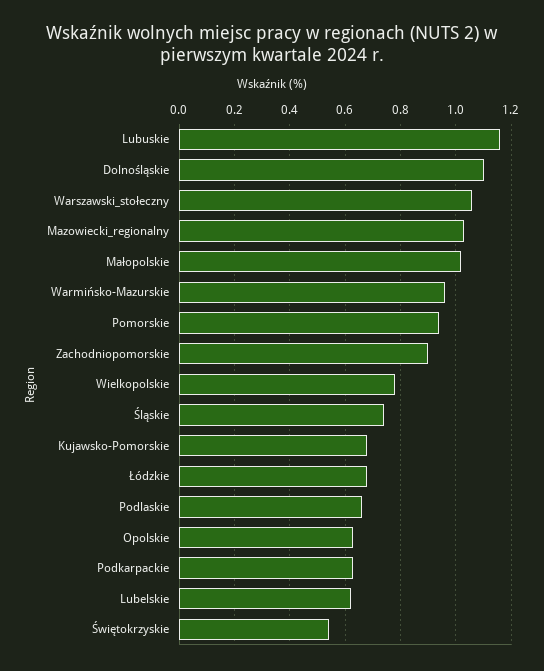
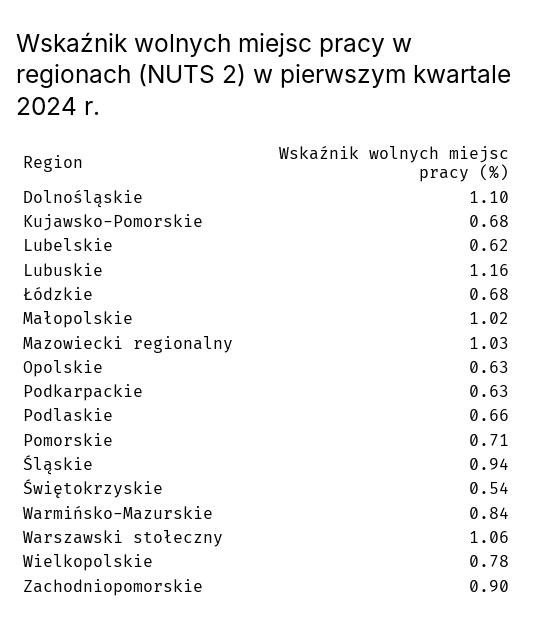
Warmińsko-Mazurskie: 0.95 -> 0.84
Pomorskie: 0.95 -> 0.71
Śląskie: 0.75 -> 0.94

